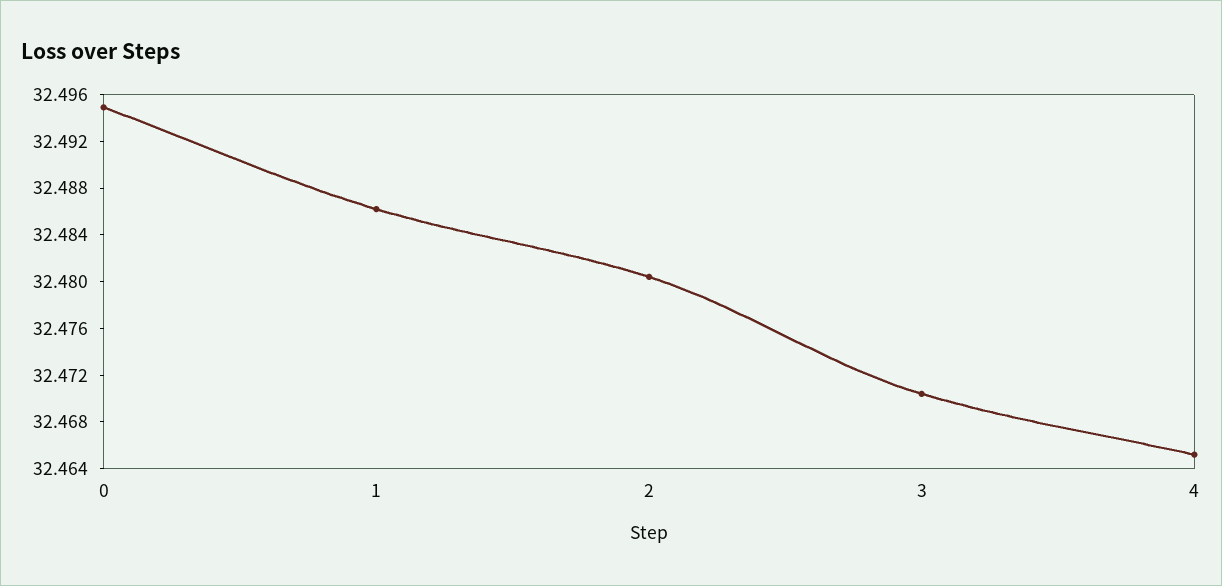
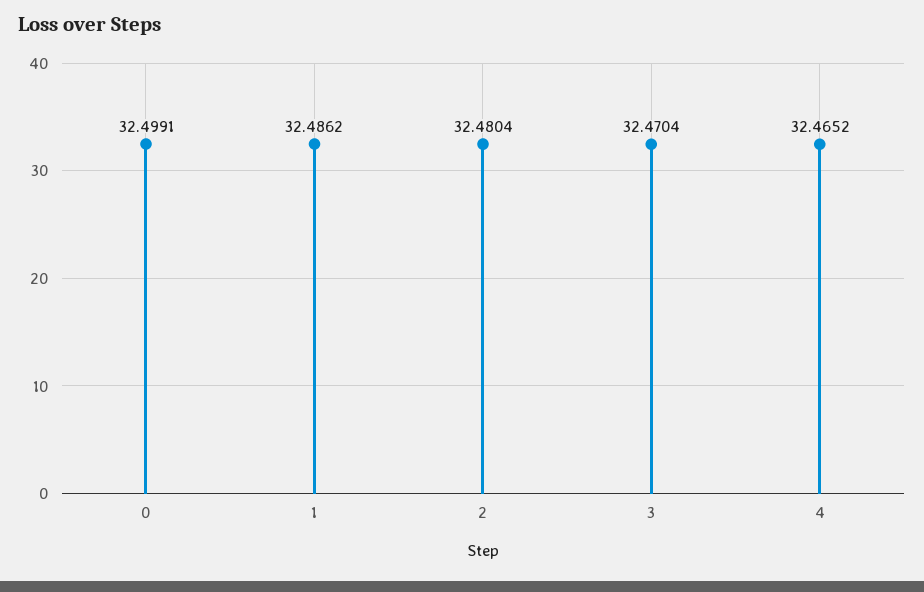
0: 32.495 -> 32.4991

